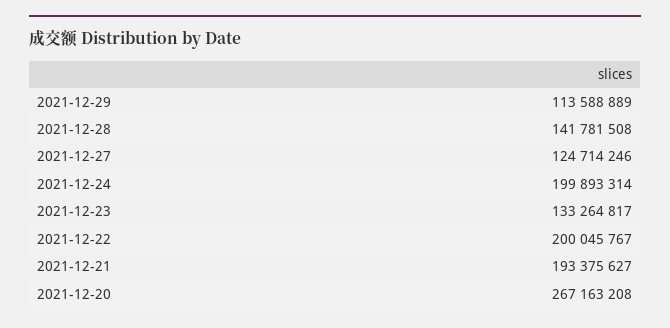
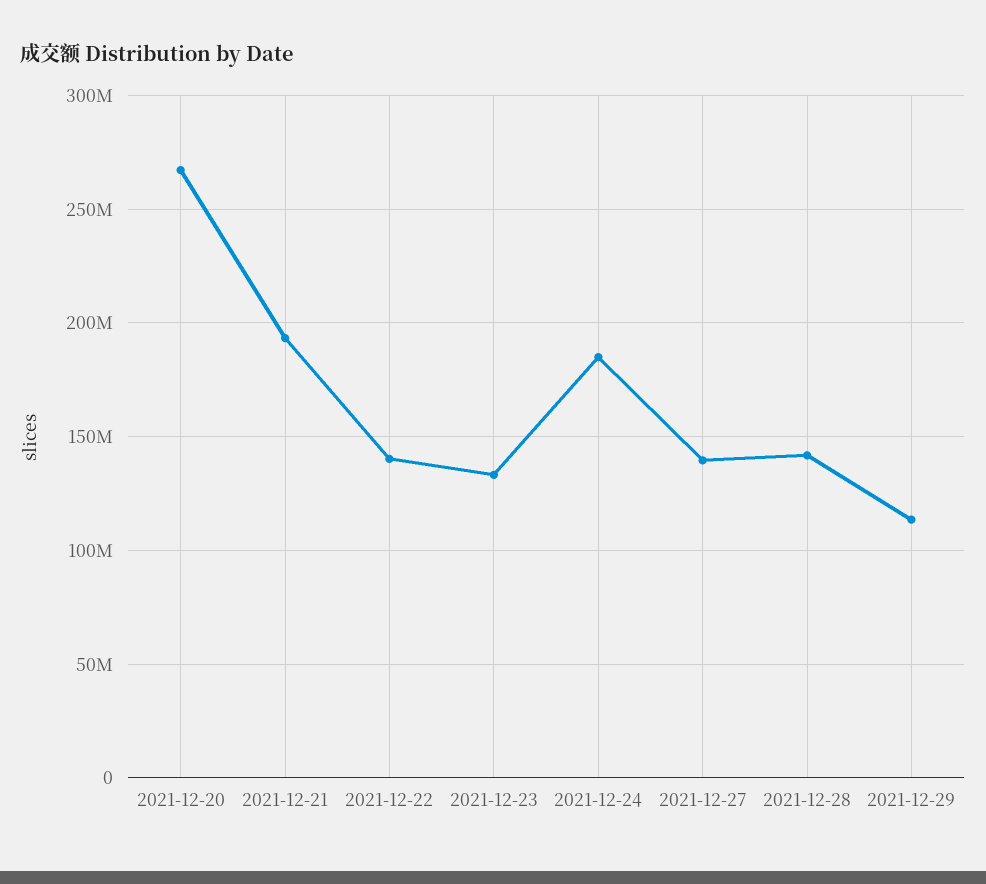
2021-12-27: 124714246 -> 140000000
2021-12-24: 199893314 -> 185000000
2021-12-22: 200045767 -> 140000000

